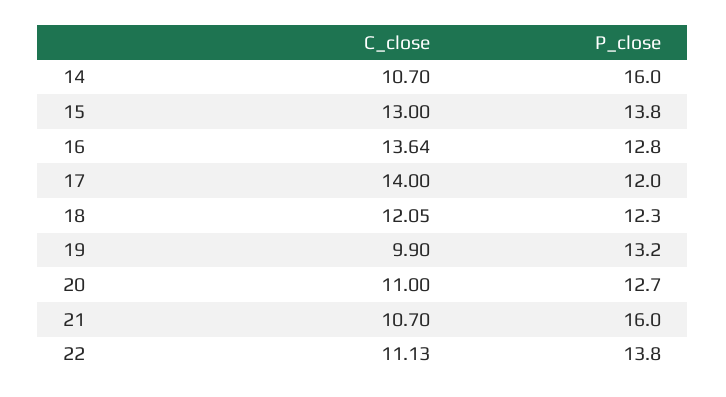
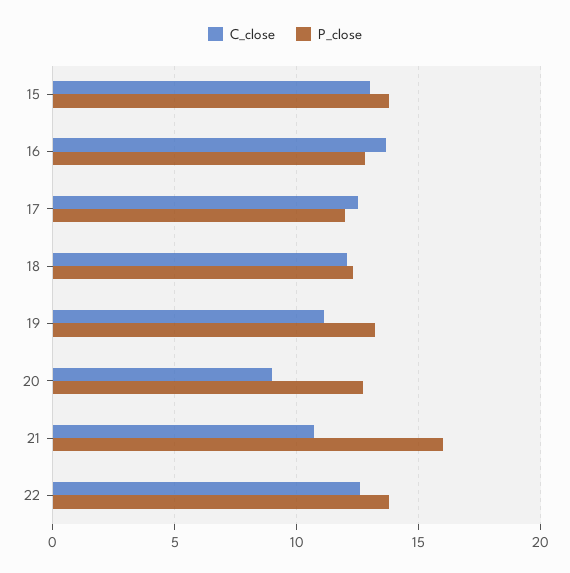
C_close, 14: 10.7 -> none
P_close, 14: 16 -> none
C_close, 17: 14 -> 12.5
C_close, 19: 9.9 -> 11
C_close, 20: 11 -> 9
C_close, 22: 11.13 -> 12.5

